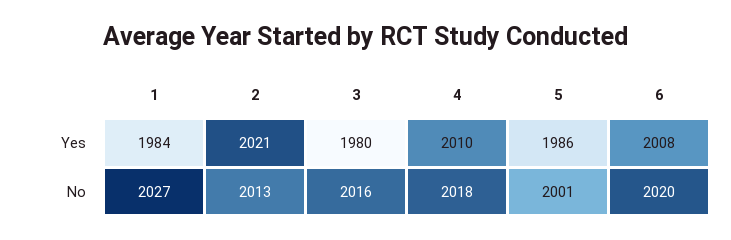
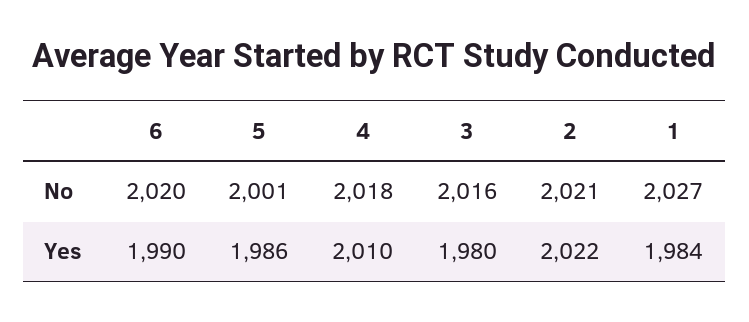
2, Yes: 2021 -> 2022
6, Yes: 2008 -> 1990
2, No: 2013 -> 2021

